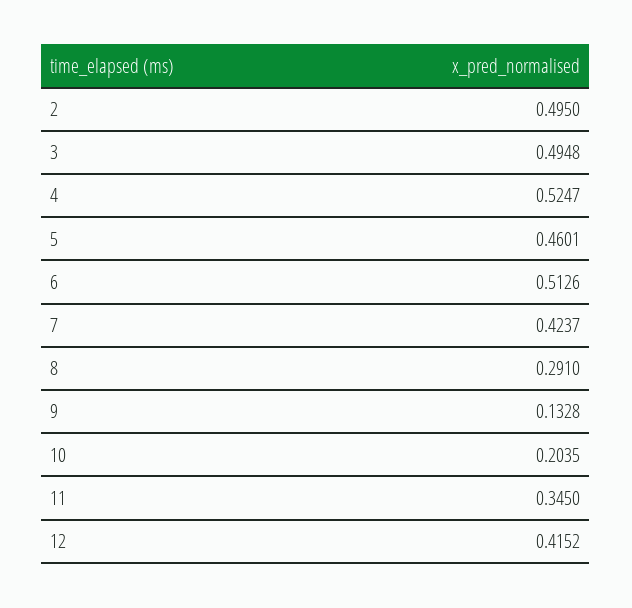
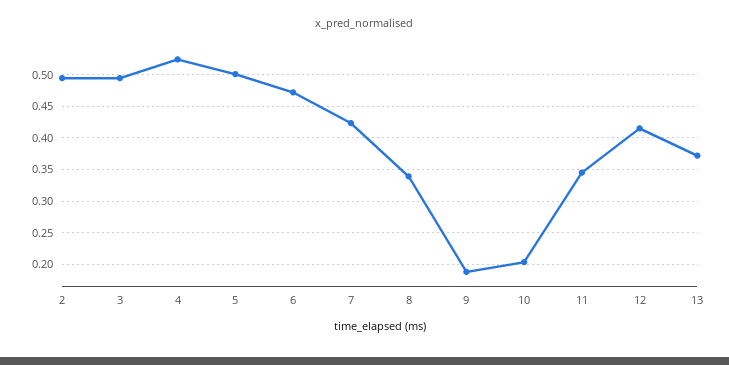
5: 0.4601 -> 0.5
6: 0.5126 -> 0.47
8: 0.291 -> 0.34
9: 0.1328 -> 0.19
13: none -> 0.37

